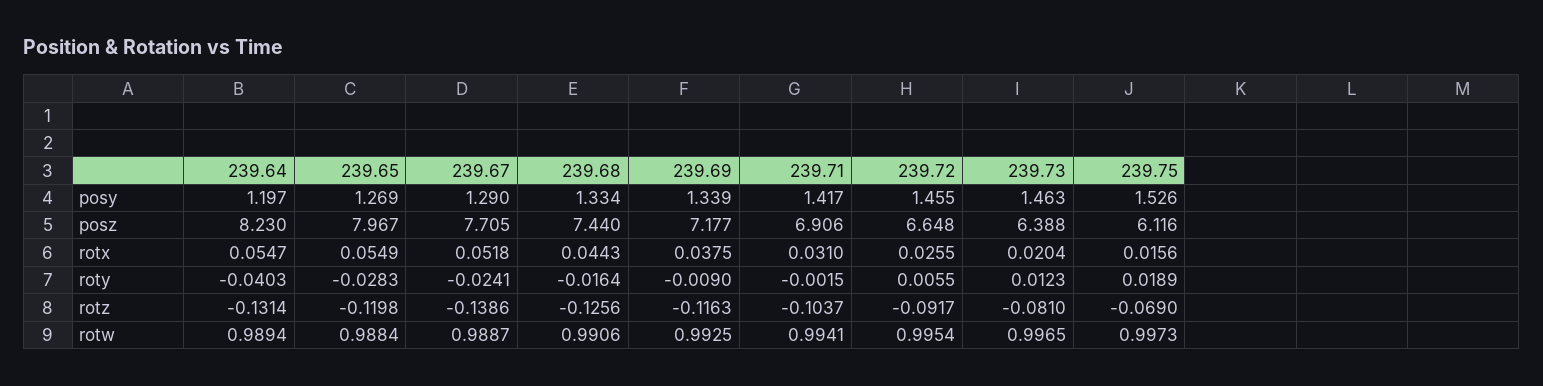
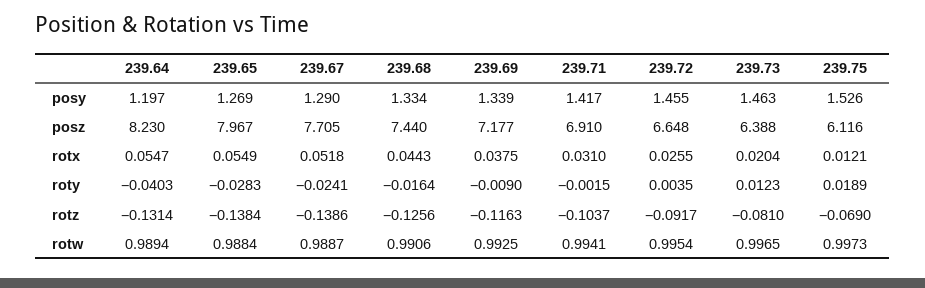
239.71, posz: 6.906 -> 6.91
239.75, rotx: 0.0156 -> 0.0121
239.72, roty: 0.0055 -> 0.0035
239.65, rotz: -0.1198 -> -0.1384

